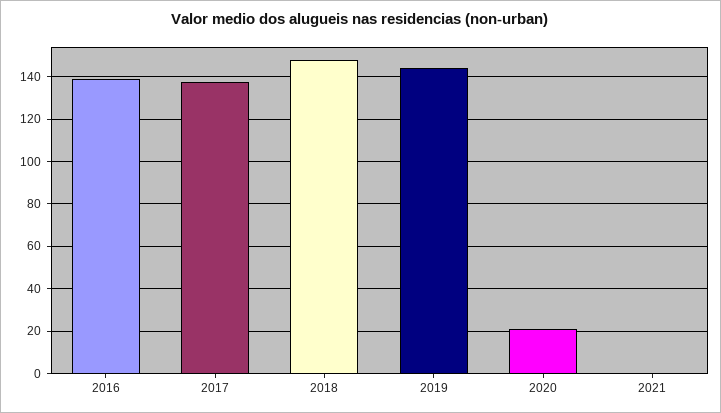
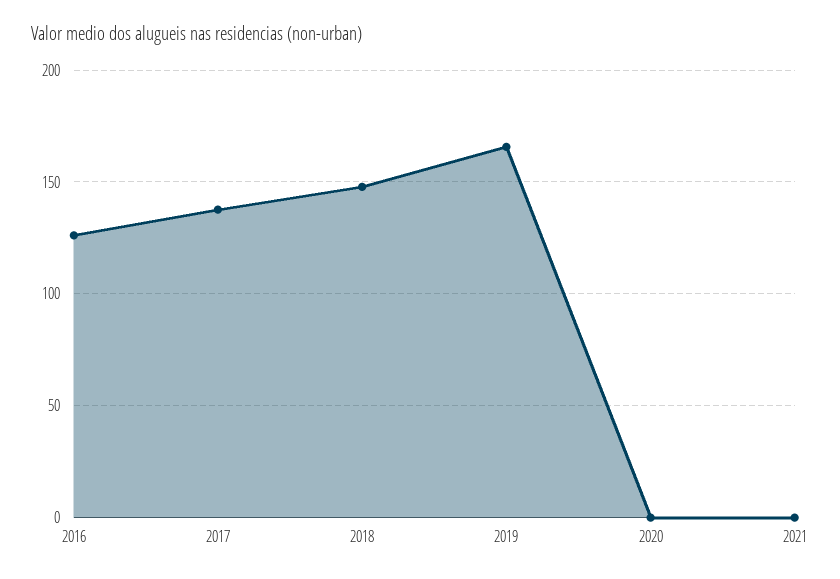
2016: 140 -> 125
2019: 145 -> 165
2020: 20 -> 0

